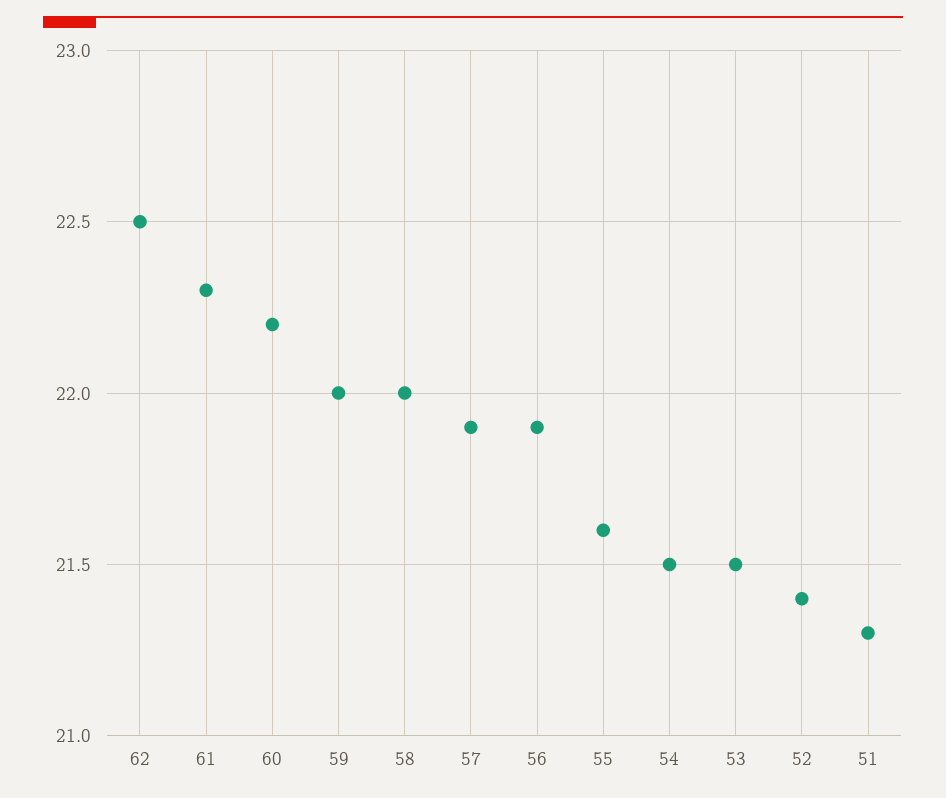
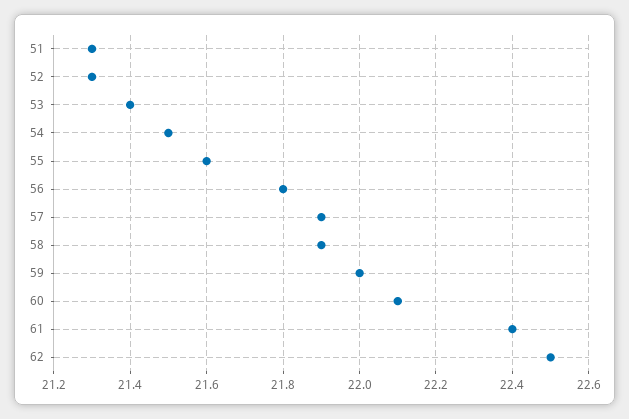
61: 22.3 -> 22.4
60: 22.2 -> 22.1
58: 22 -> 21.9
56: 21.9 -> 21.8
53: 21.5 -> 21.4
52: 21.4 -> 21.3

